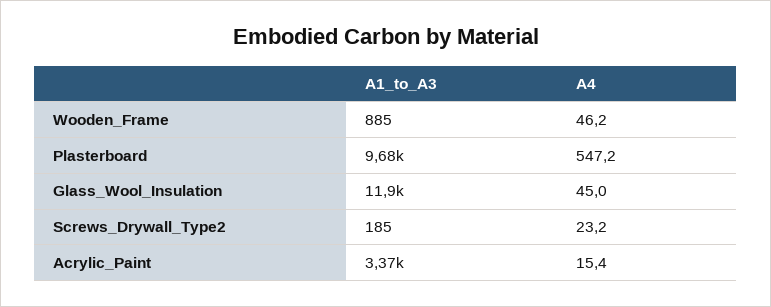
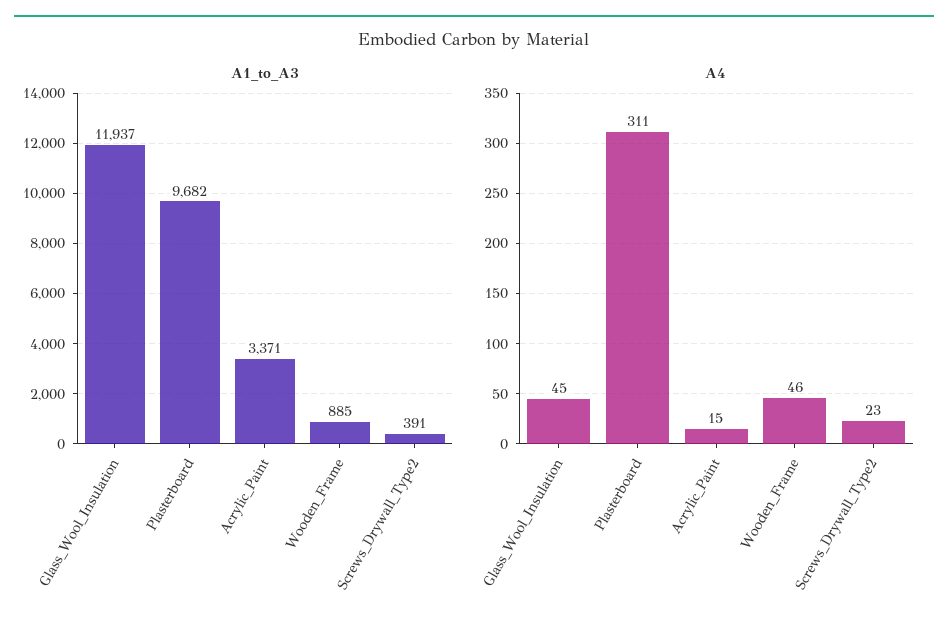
A4, Plasterboard: 547.2 -> 311
A1_to_A3, Screws_Drywall_Type2: 185 -> 391

